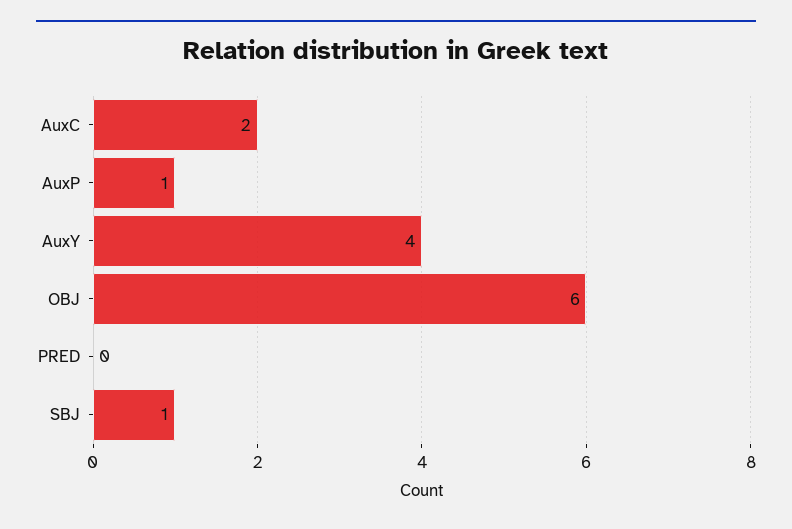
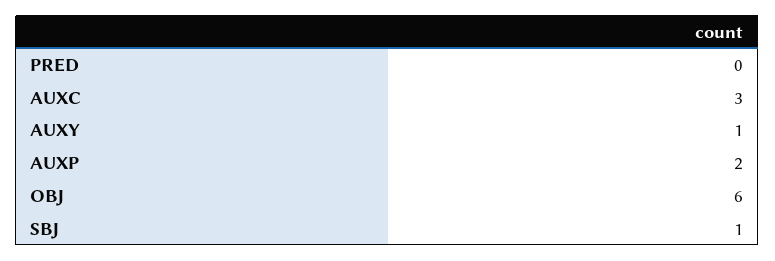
AuxC: 2 -> 3
AuxP: 1 -> 2
AuxY: 4 -> 1

